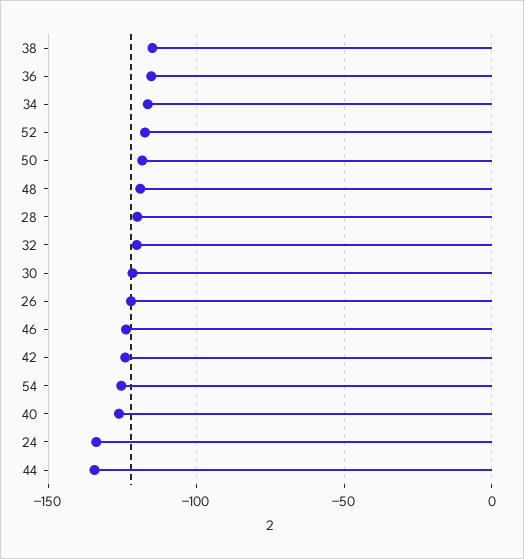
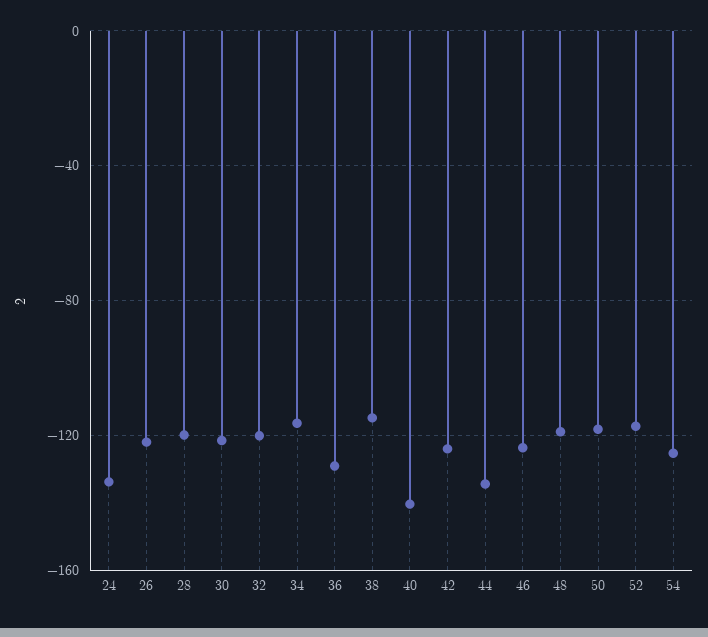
36: -115 -> -130
40: -125 -> -140

